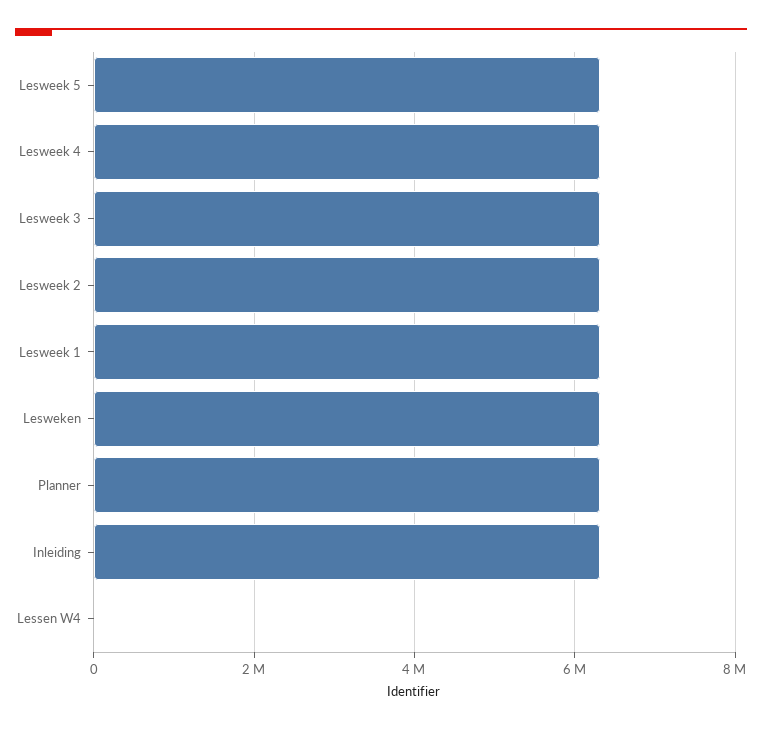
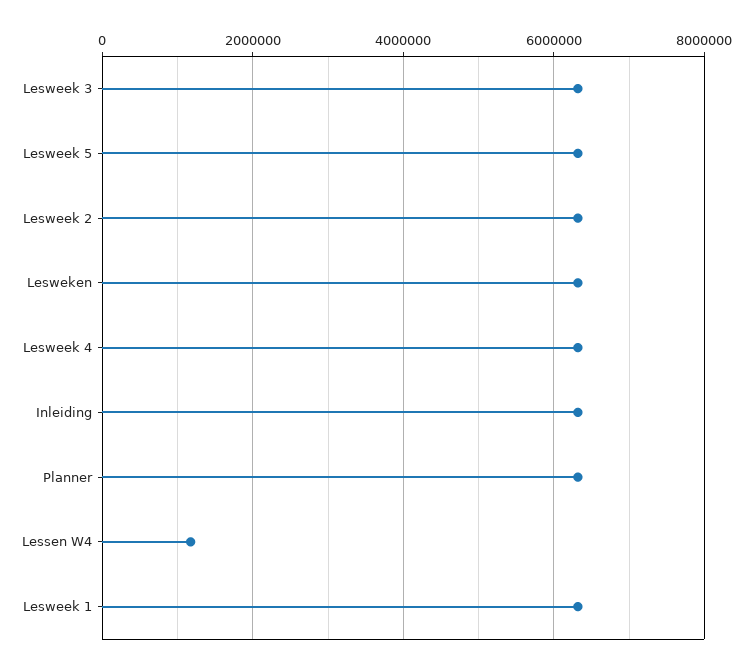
Lessen W4: 0 -> 1200000

